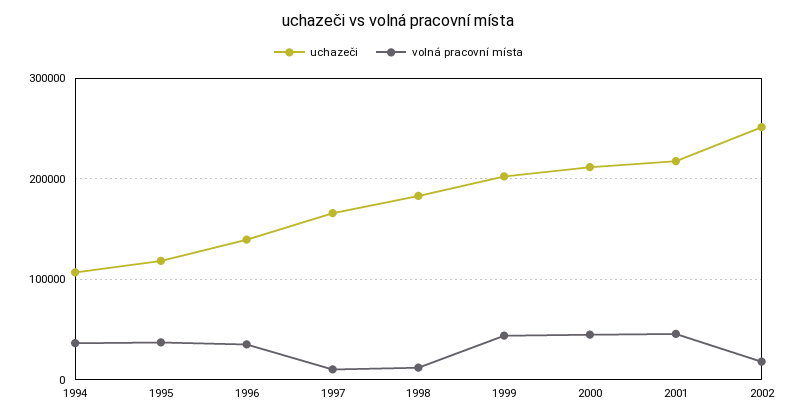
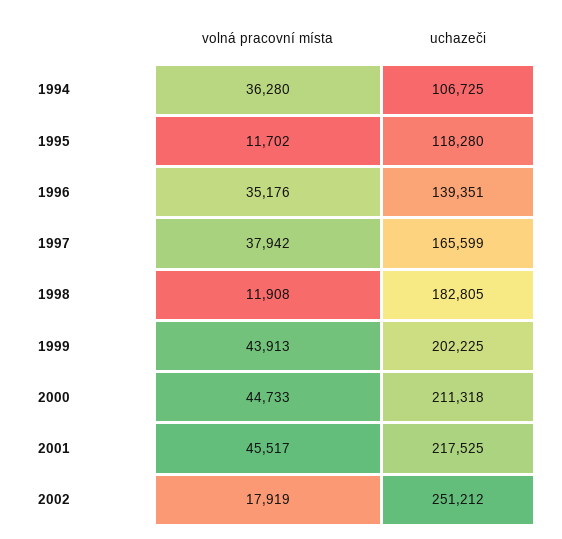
volná pracovní místa, 1995: 40000 -> 11702
volná pracovní místa, 1997: 10000 -> 37942

